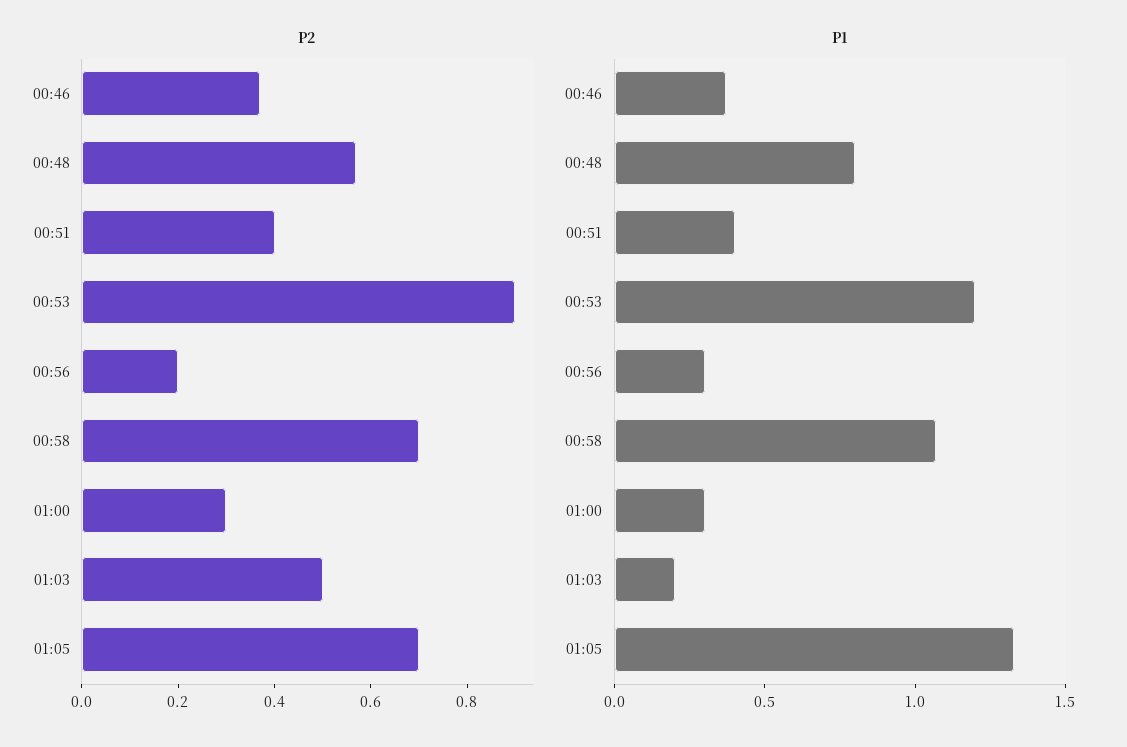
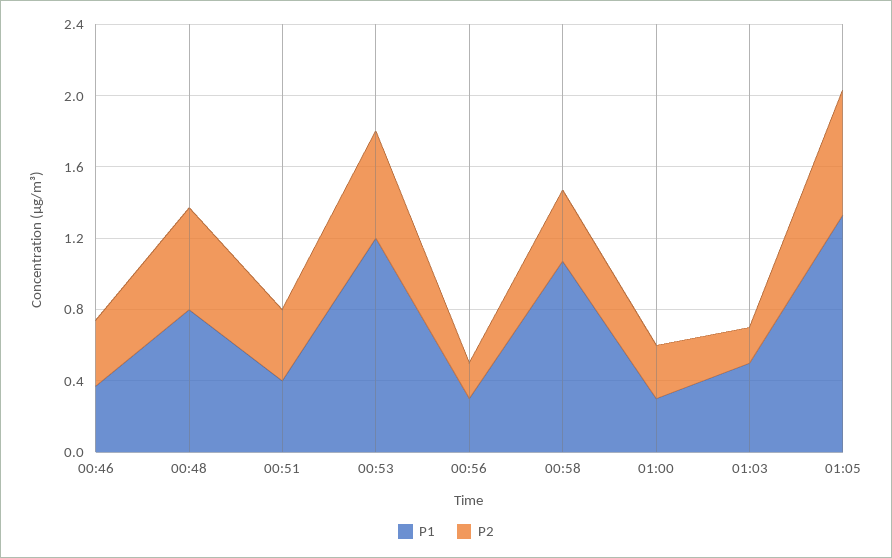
P2, 00:53: 0.9 -> 0.6
P2, 00:58: 0.7 -> 0.4
P2, 01:03: 0.5 -> 0.2
P1, 01:03: 0.2 -> 0.5

